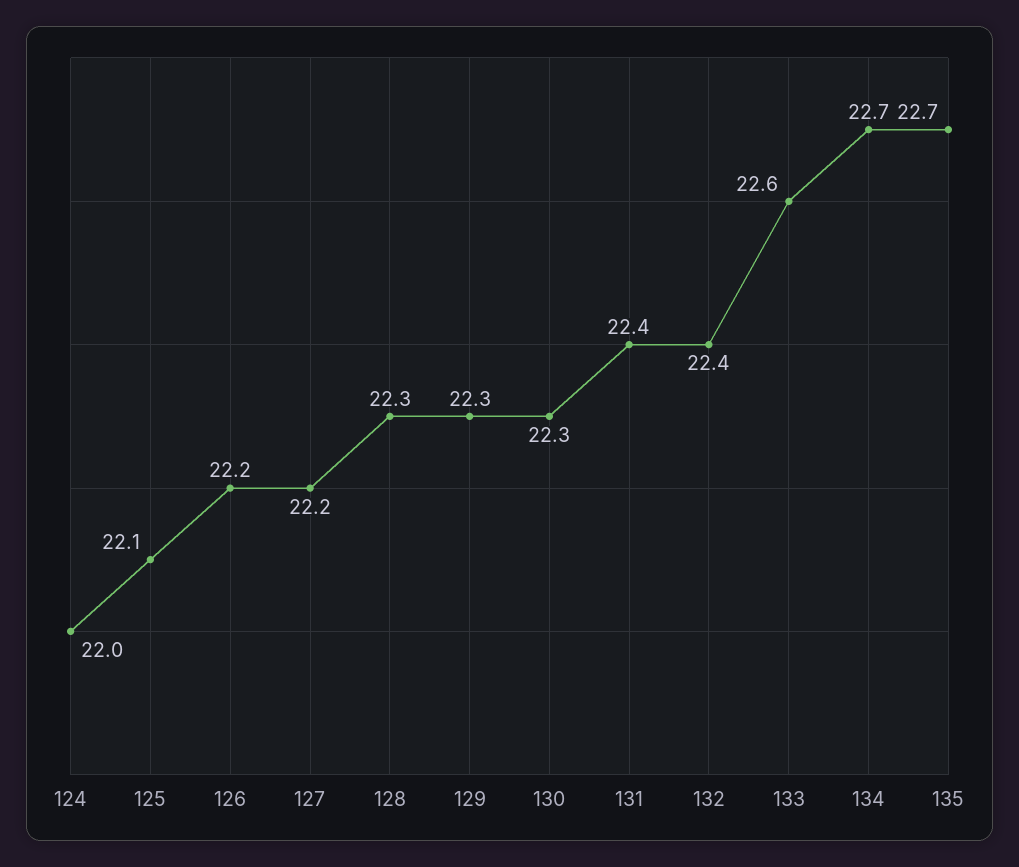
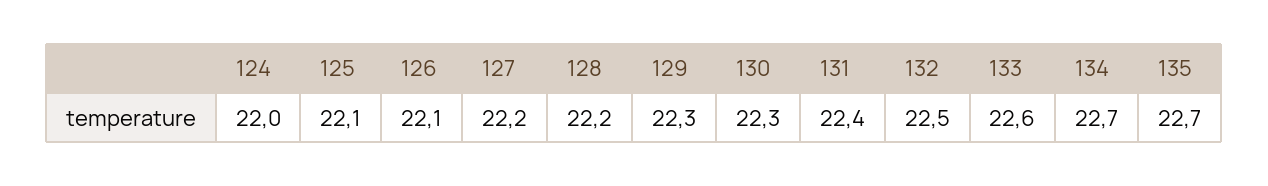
126: 22.2 -> 22.1
128: 22.3 -> 22.2
132: 22.4 -> 22.5

